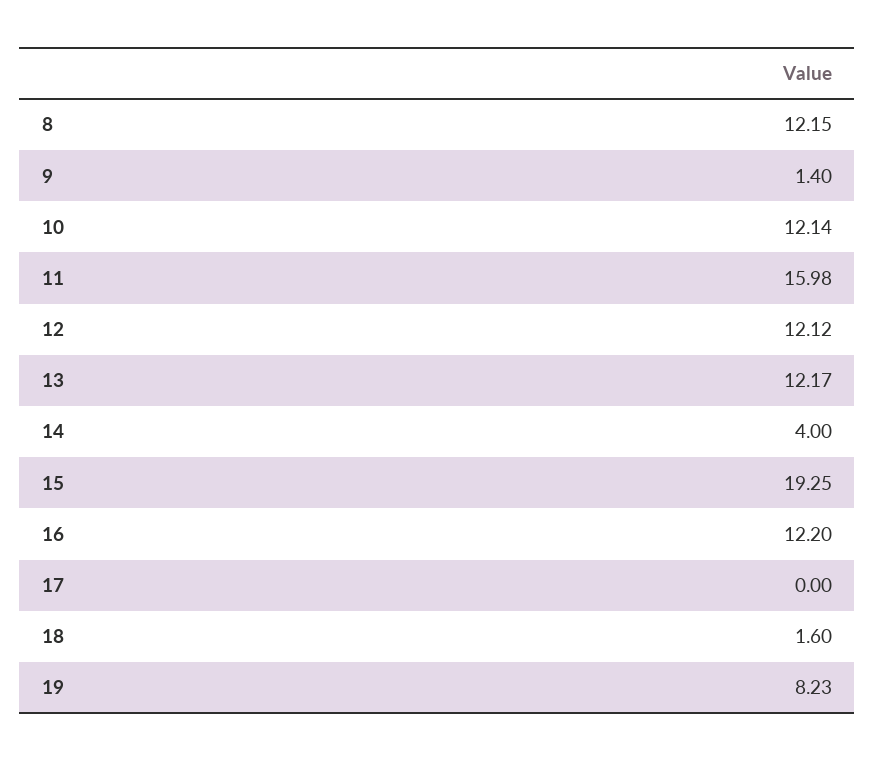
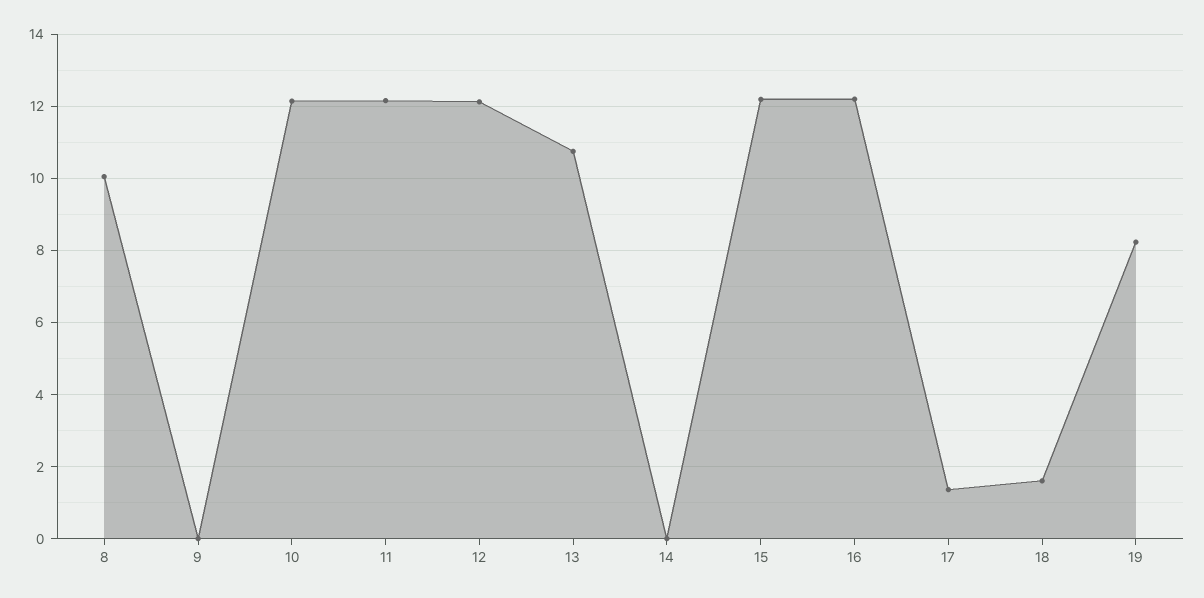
8: 12.15 -> 10
9: 1.4 -> 0
11: 15.98 -> 12.2
13: 12.17 -> 10.8
14: 4 -> 0
15: 19.25 -> 12.2
17: 0 -> 1.4

